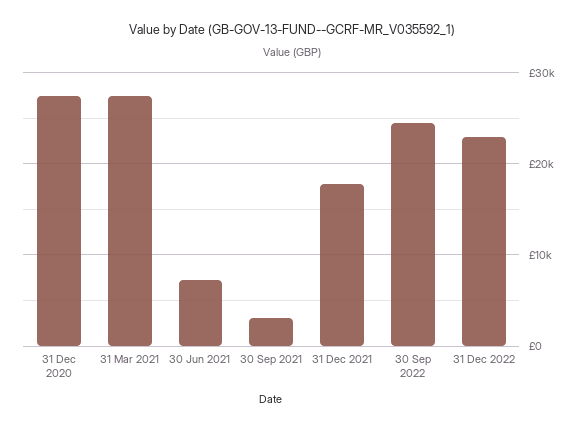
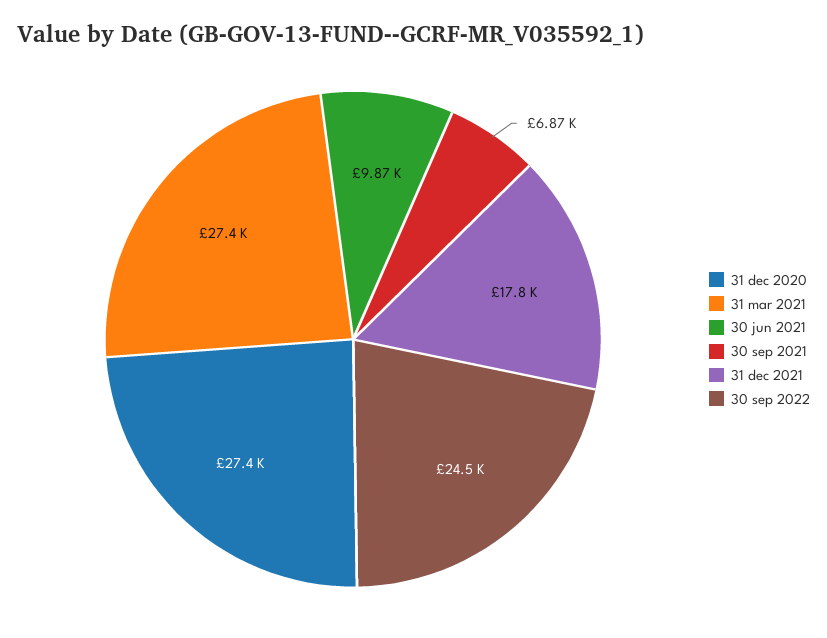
30 Jun 2021: 7000 -> 9870
30 Sep 2021: 3000 -> 6870
31 Dec 2022: 23000 -> none

